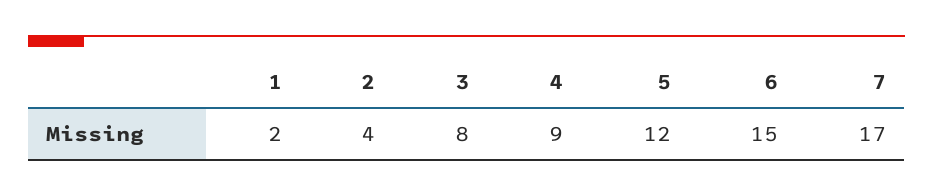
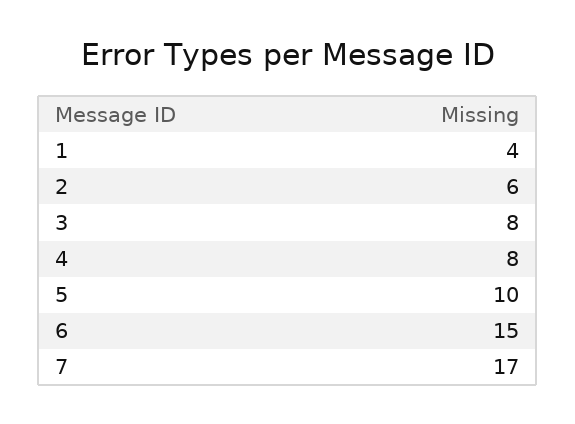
1: 2 -> 4
2: 4 -> 6
4: 9 -> 8
5: 12 -> 10

